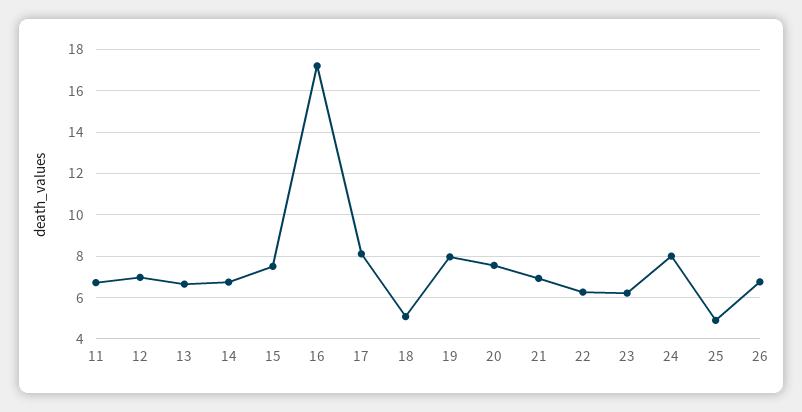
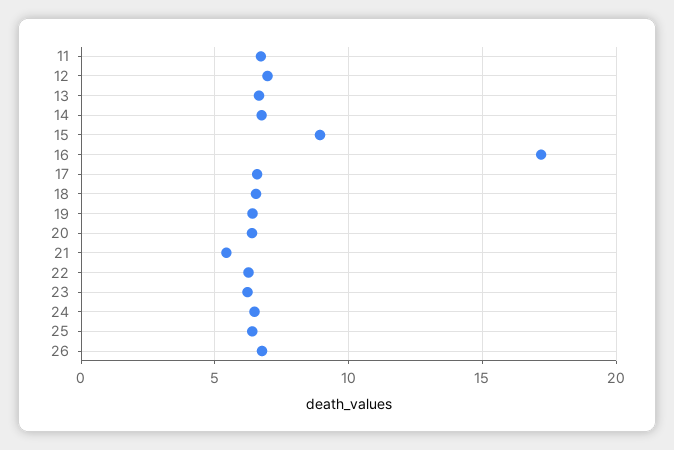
15: 7.5 -> 9
17: 8 -> 6.5
18: 5 -> 6.5
19: 8 -> 6.5
20: 7.5 -> 6.5
21: 7 -> 5.5
24: 8 -> 6.5
25: 5 -> 6.5

